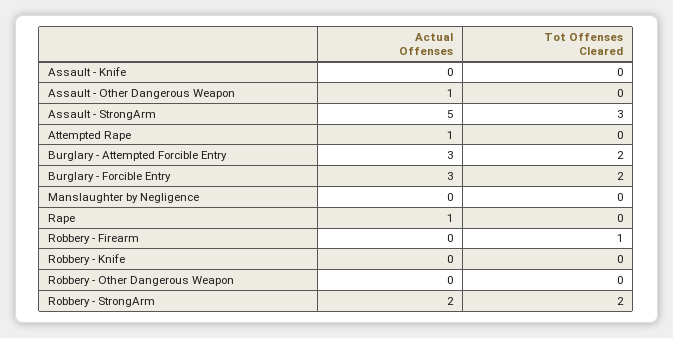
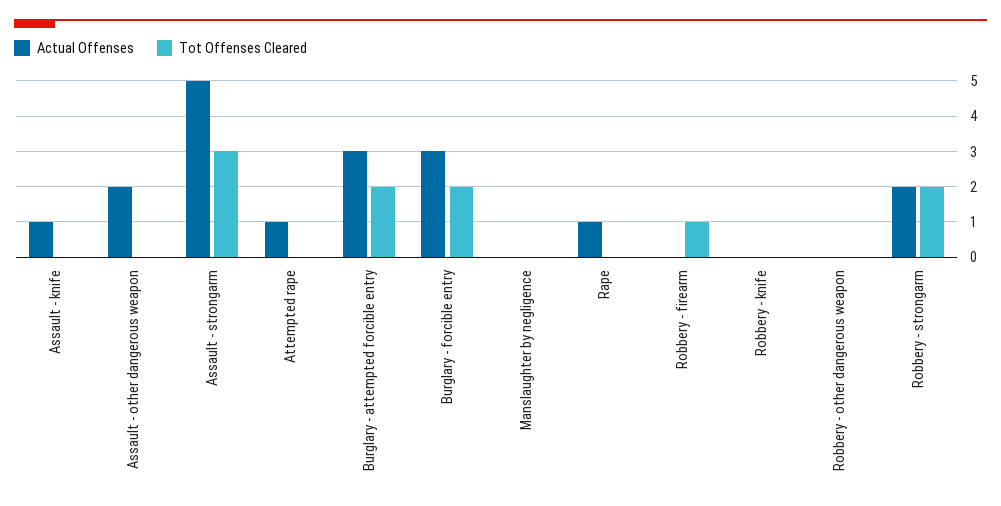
Actual Offenses, Assault - Knife: 0 -> 1
Actual Offenses, Assault - Other Dangerous Weapon: 1 -> 2

